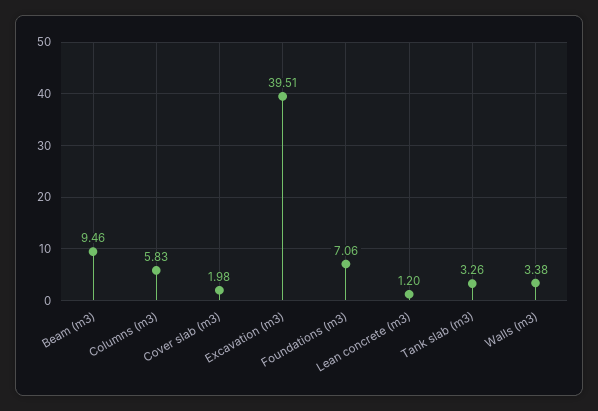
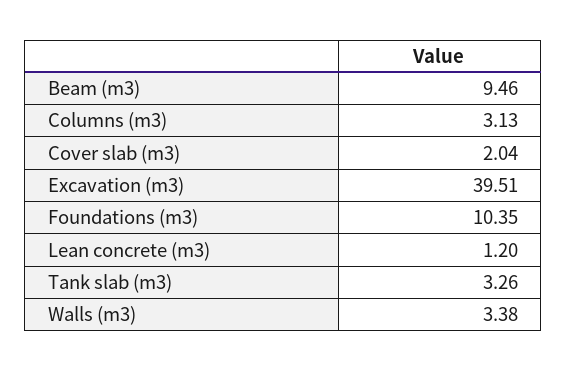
Columns (m3): 5.83 -> 3.13
Cover slab (m3): 1.98 -> 2.04
Foundations (m3): 7.06 -> 10.35

